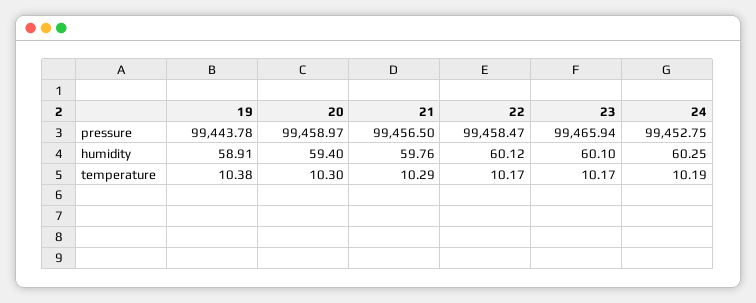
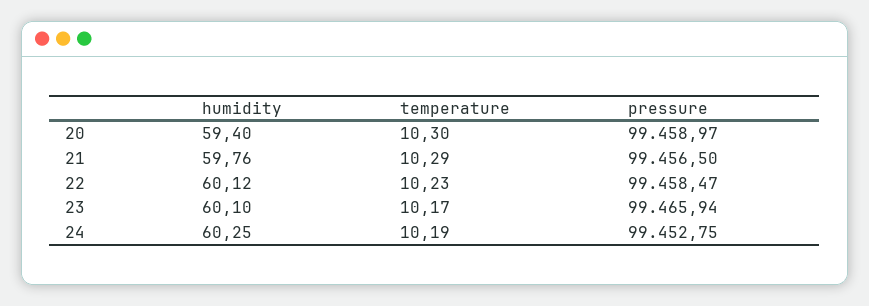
19, pressure: 99443.78 -> none
19, humidity: 58.91 -> none
19, temperature: 10.38 -> none
22, temperature: 10.17 -> 10.23

